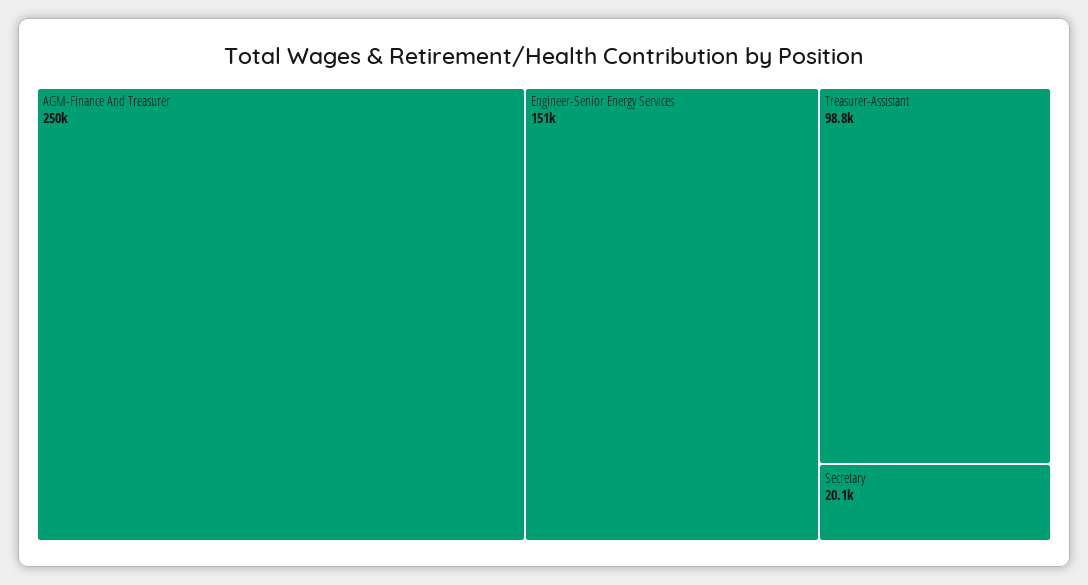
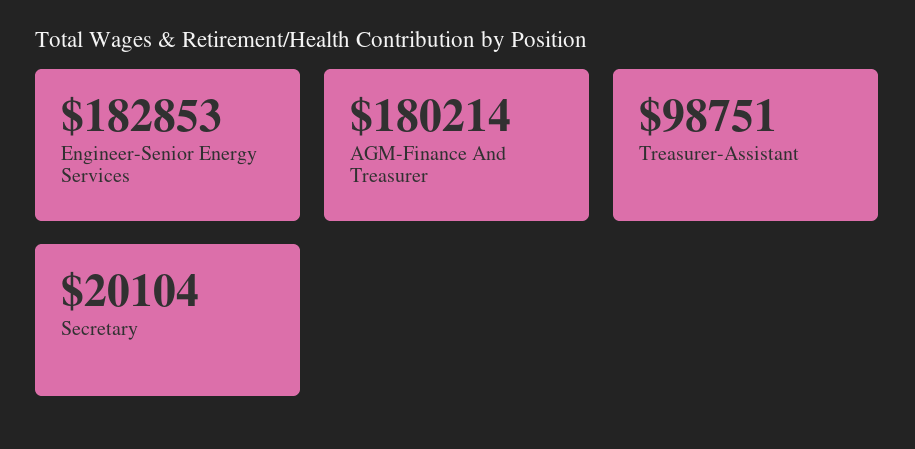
AGM-Finance And Treasurer: 250000 -> 180214
Engineer-Senior Energy Services: 151000 -> 182853

